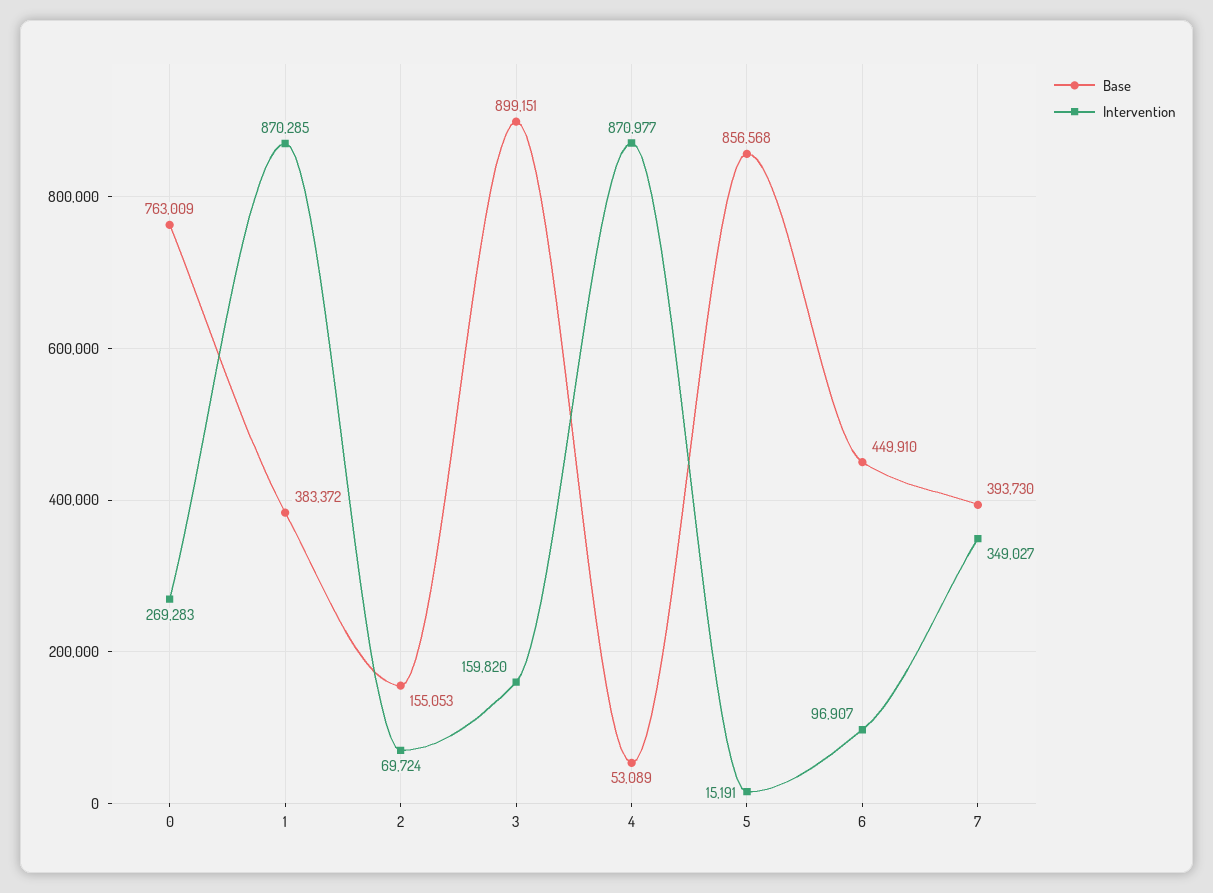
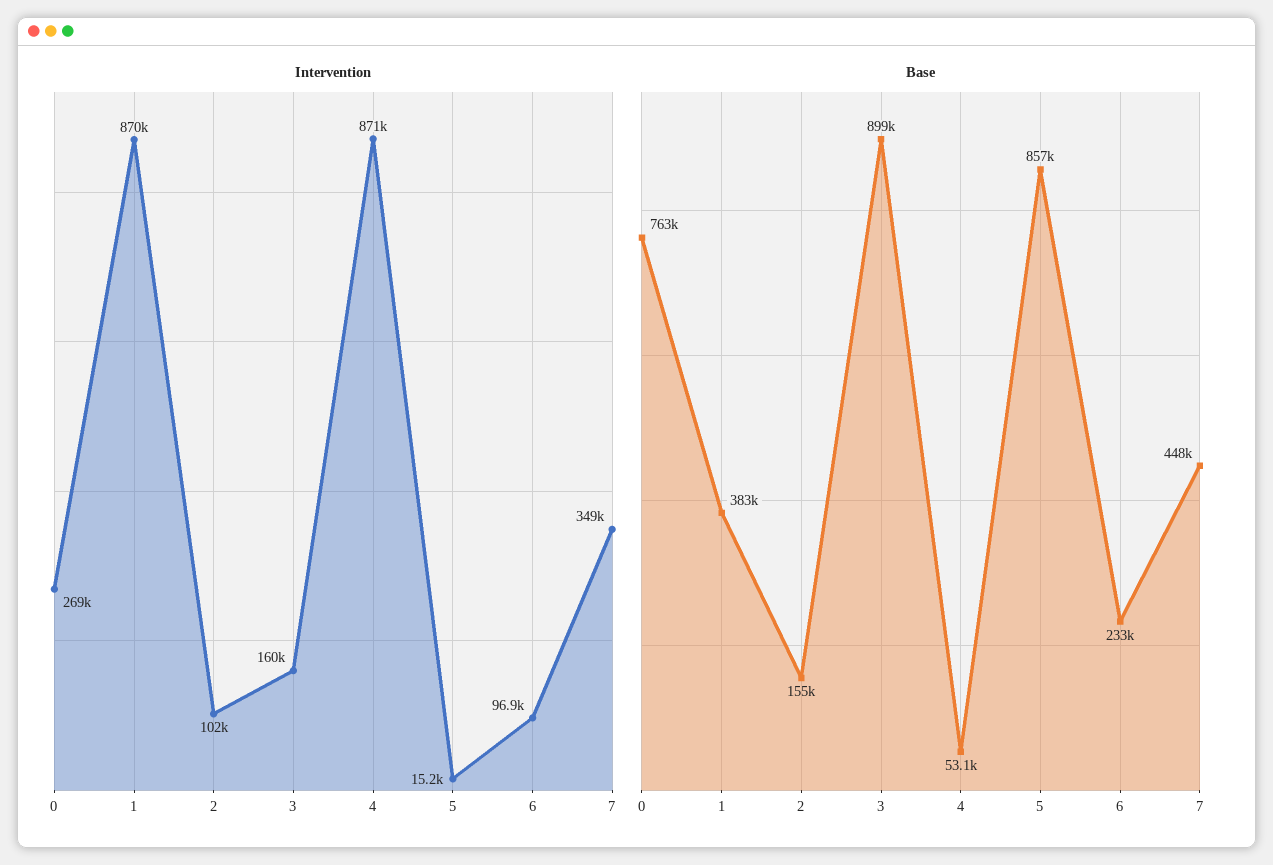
Intervention, 2: 69724 -> 102000
Base, 6: 449910 -> 233000
Base, 7: 393730 -> 448000

